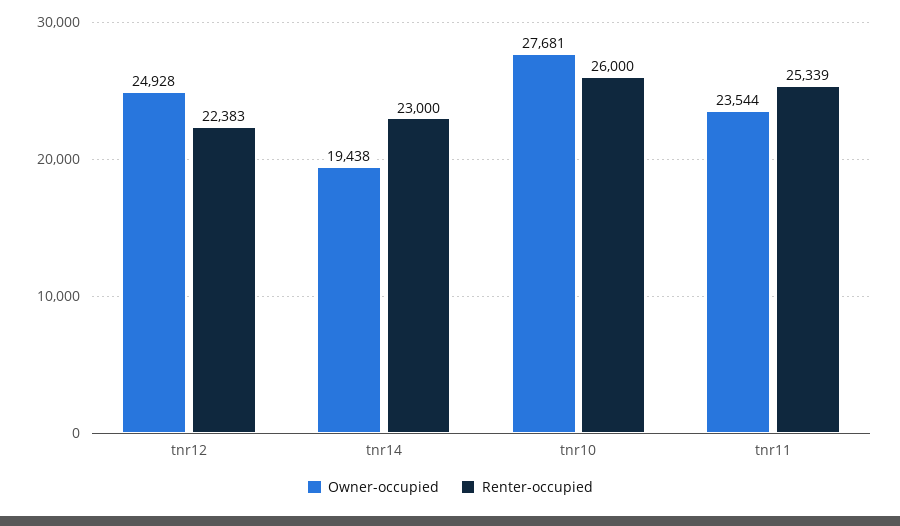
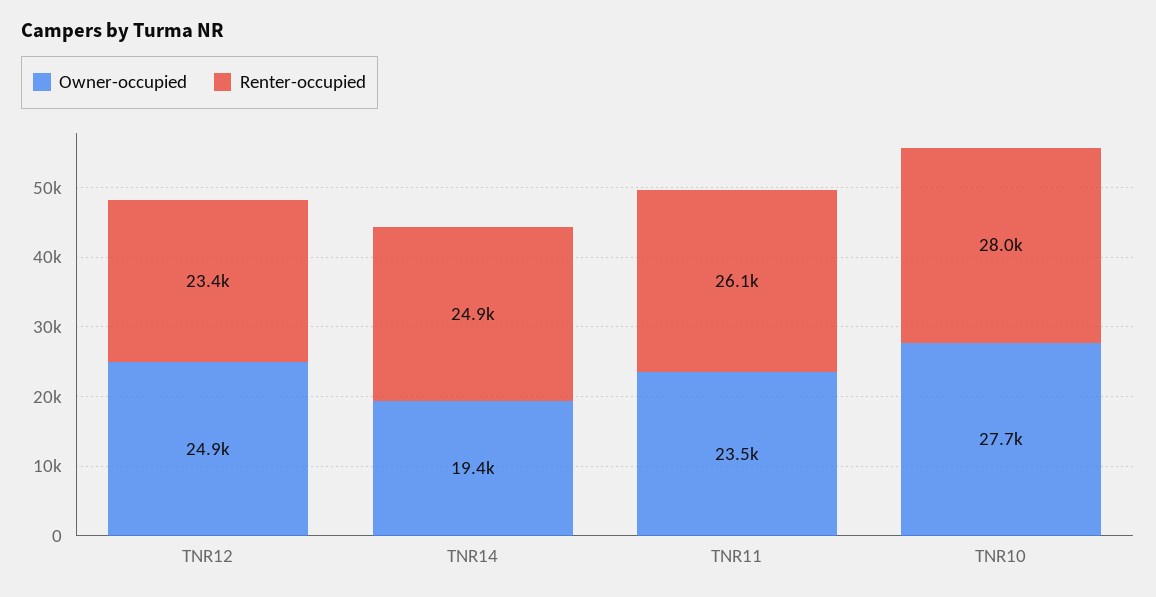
Renter-occupied, tnr12: 22383 -> 23400
Renter-occupied, tnr14: 23000 -> 24900
Renter-occupied, tnr10: 26000 -> 28000
Renter-occupied, tnr11: 25339 -> 26100

